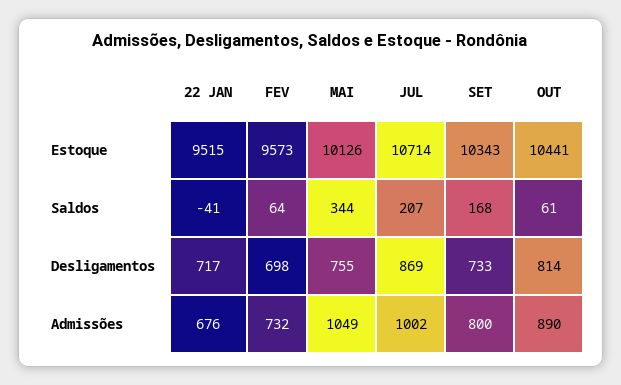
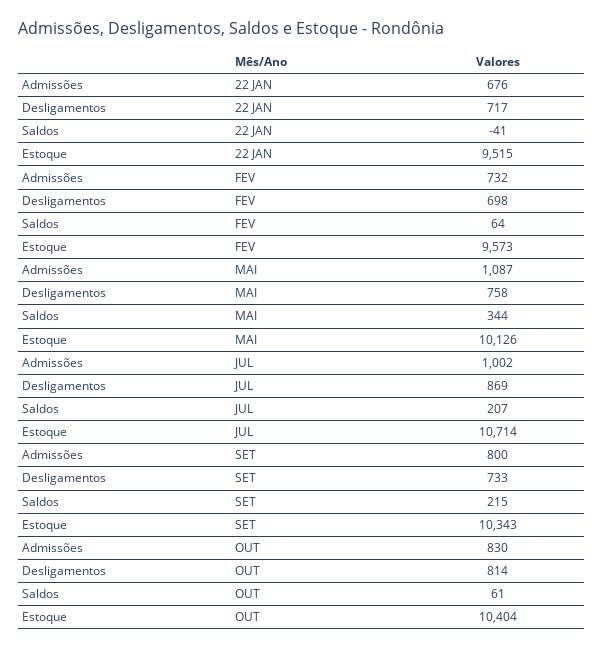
OUT, Estoque: 10441 -> 10404
SET, Saldos: 168 -> 215
MAI, Desligamentos: 755 -> 758
MAI, Admissões: 1049 -> 1087
OUT, Admissões: 890 -> 830

